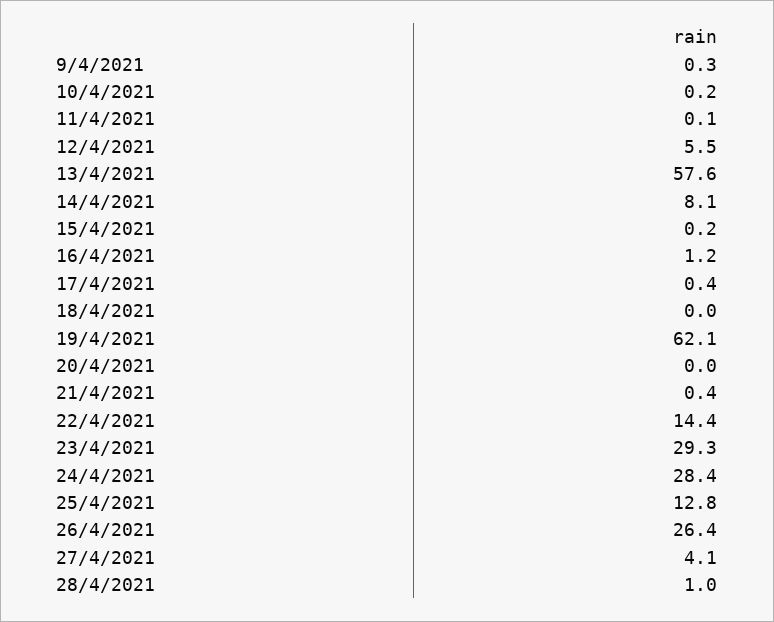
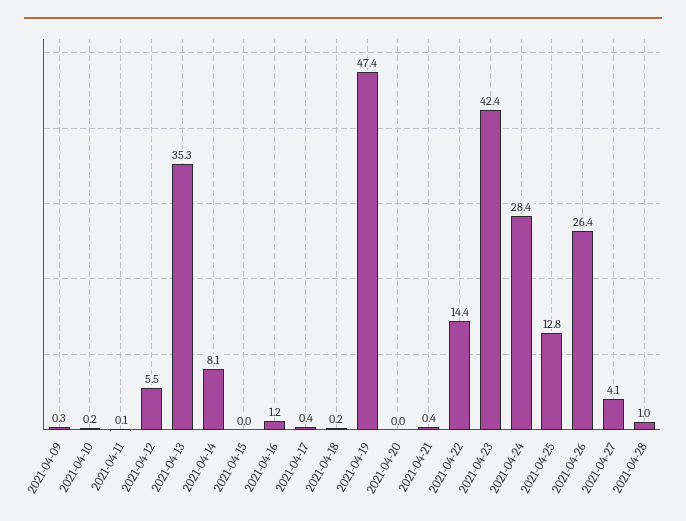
13/4/2021: 57.6 -> 35.3
15/4/2021: 0.2 -> 0
18/4/2021: 0 -> 0.2
19/4/2021: 62.1 -> 47.4
23/4/2021: 29.3 -> 42.4

